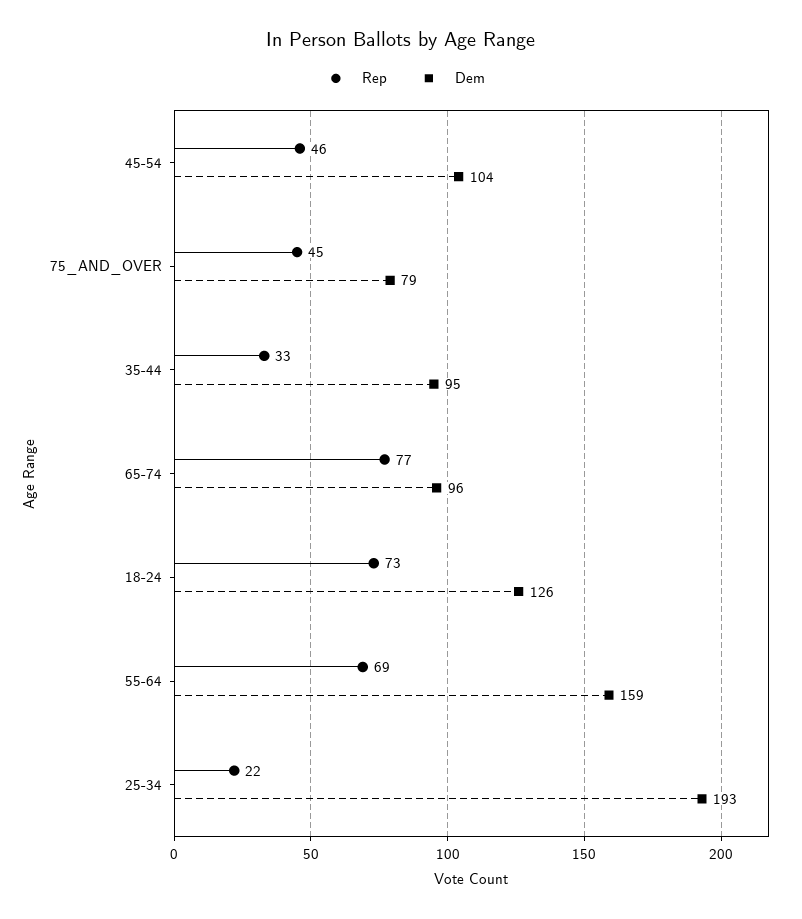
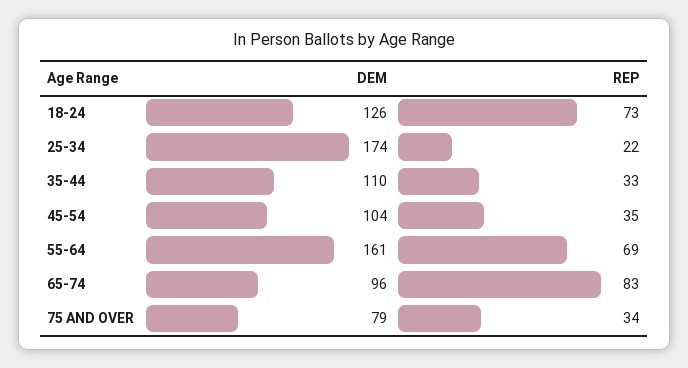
Rep, 45-54: 46 -> 35
Rep, 75_AND_OVER: 45 -> 34
Dem, 35-44: 95 -> 110
Rep, 65-74: 77 -> 83
Dem, 55-64: 159 -> 161
Dem, 25-34: 193 -> 174

